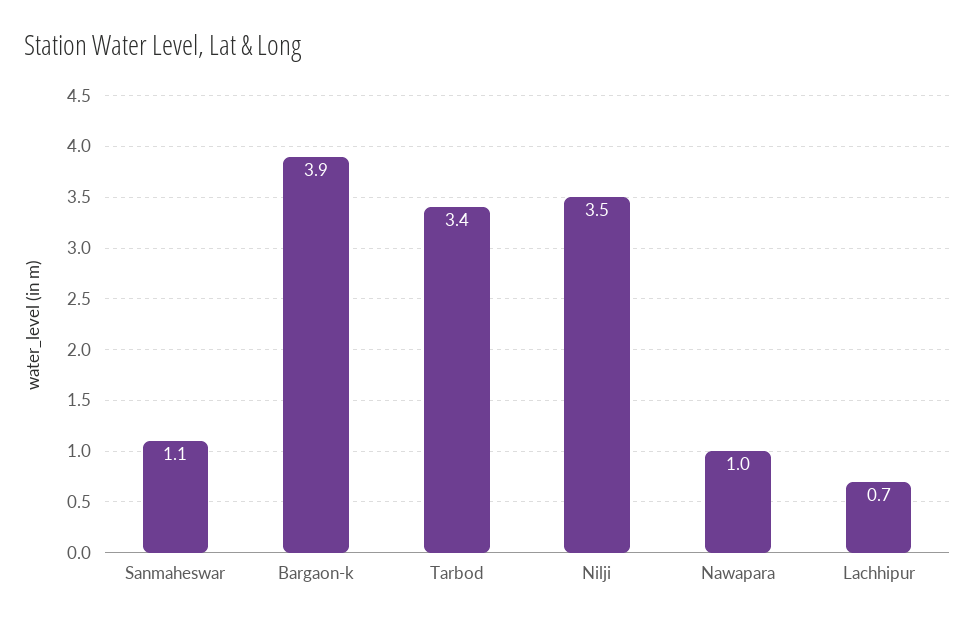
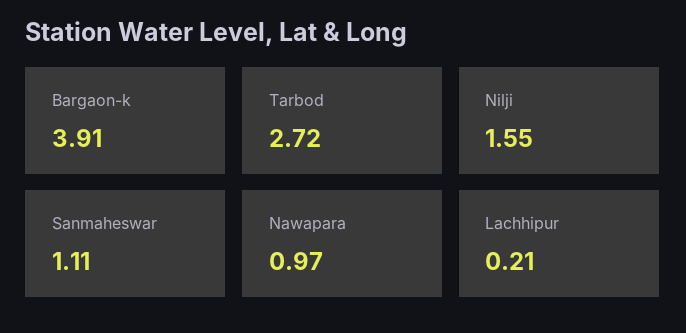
Tarbod: 3.4 -> 2.72
Nilji: 3.5 -> 1.55
Lachhipur: 0.7 -> 0.21

